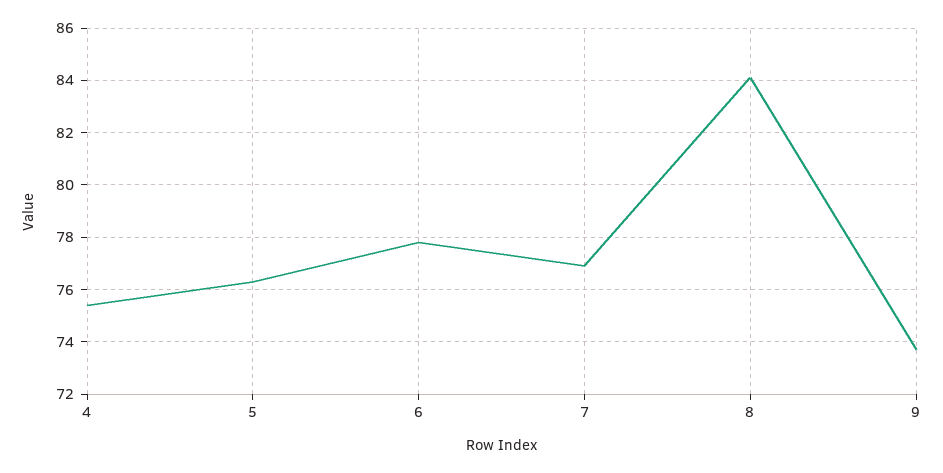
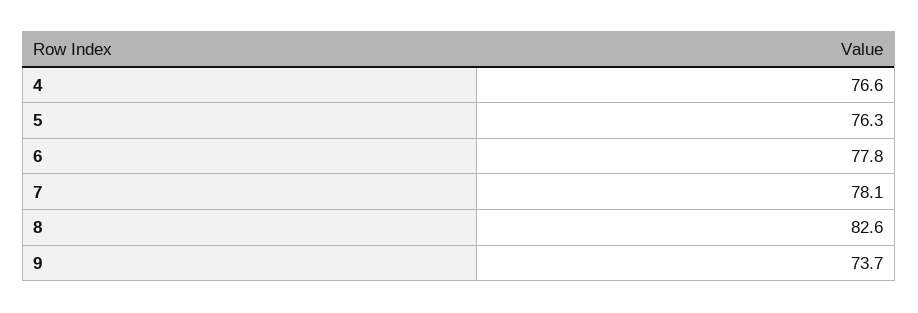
4: 75.5 -> 76.6
7: 77 -> 78.1
8: 84 -> 82.6

